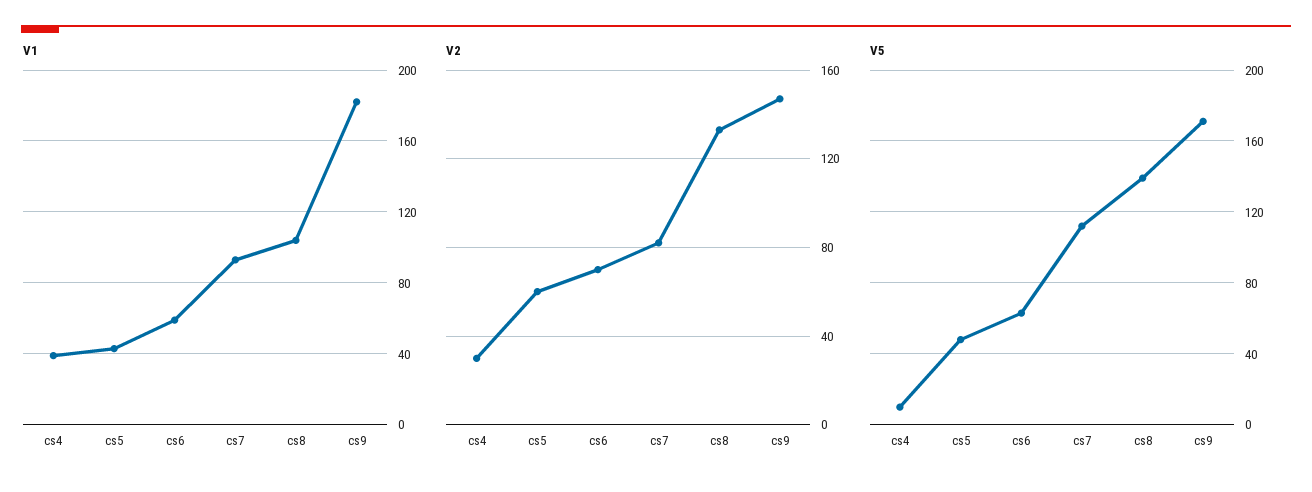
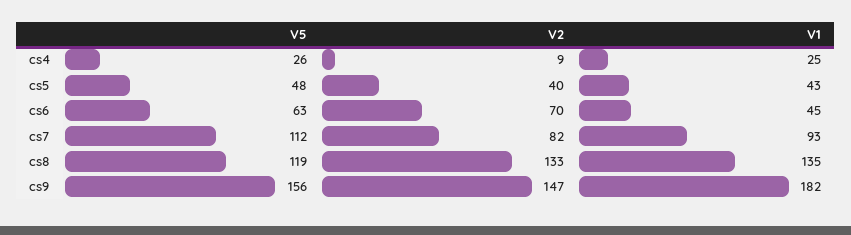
V1, cs4: 40 -> 25
V1, cs6: 60 -> 45
V1, cs8: 105 -> 135
V2, cs4: 30 -> 9
V2, cs5: 60 -> 40
V5, cs4: 10 -> 26
V5, cs8: 140 -> 119
V5, cs9: 170 -> 156

